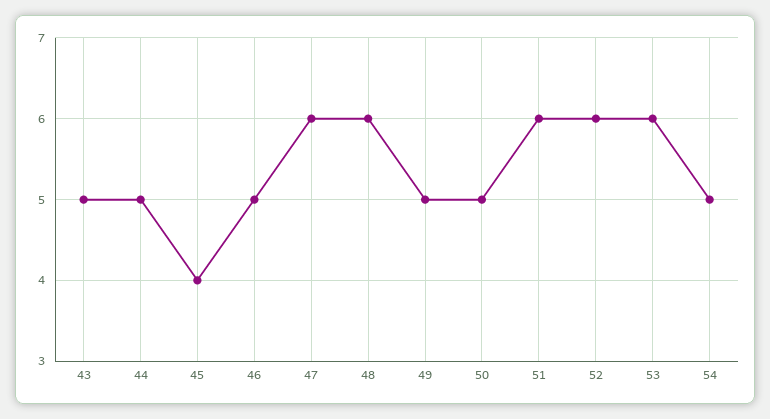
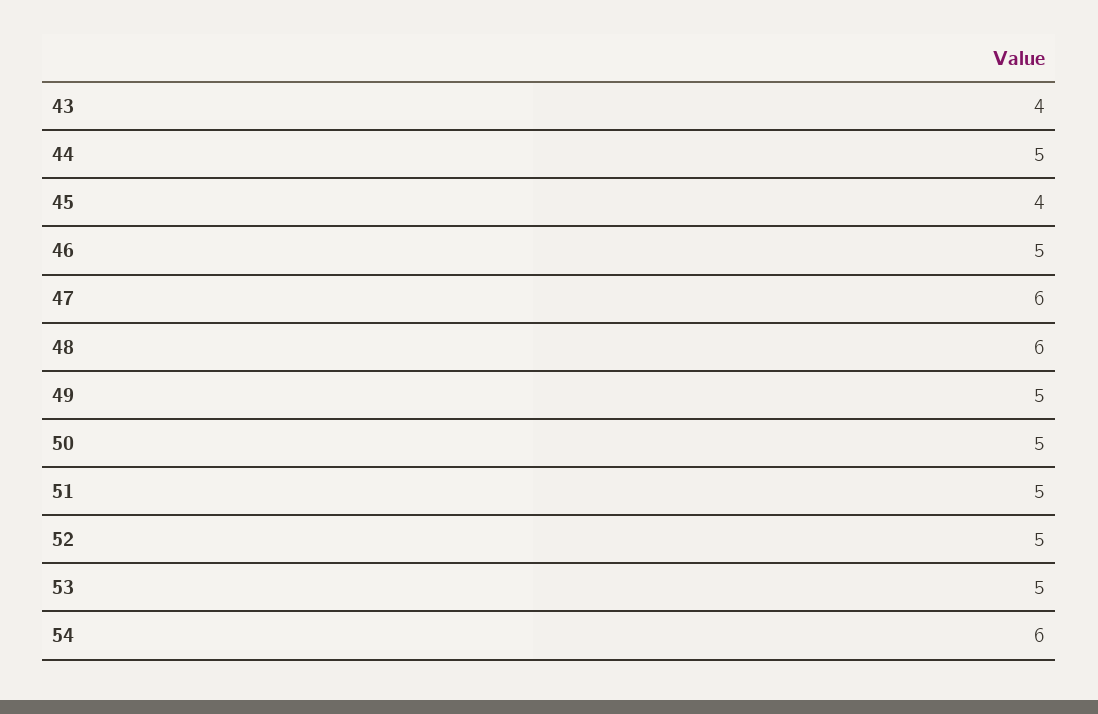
43: 5 -> 4
51: 6 -> 5
52: 6 -> 5
53: 6 -> 5
54: 5 -> 6

